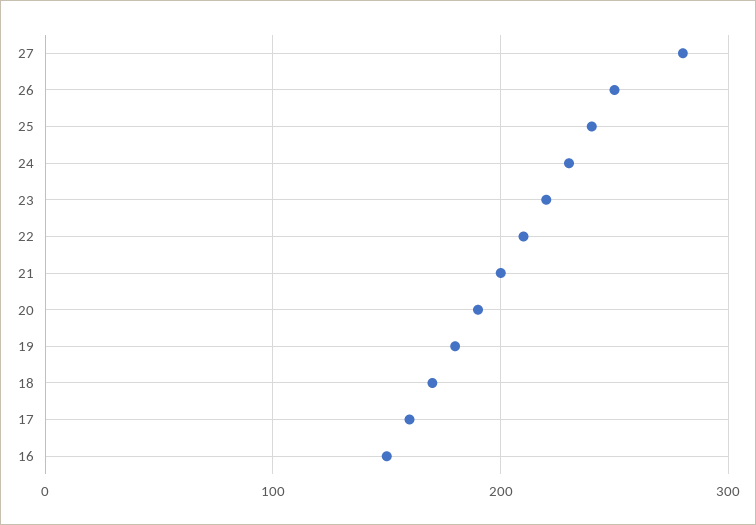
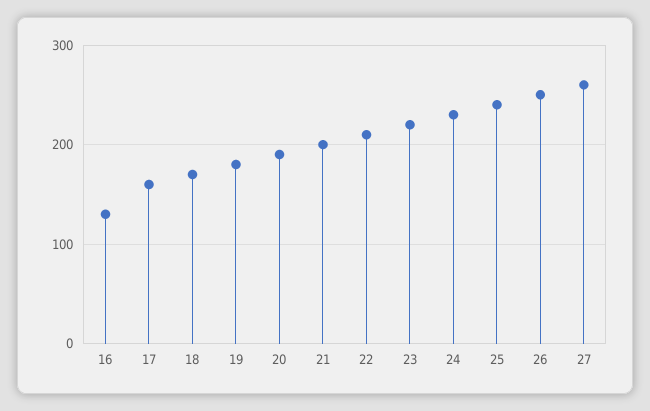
27: 280 -> 260
16: 150 -> 130

